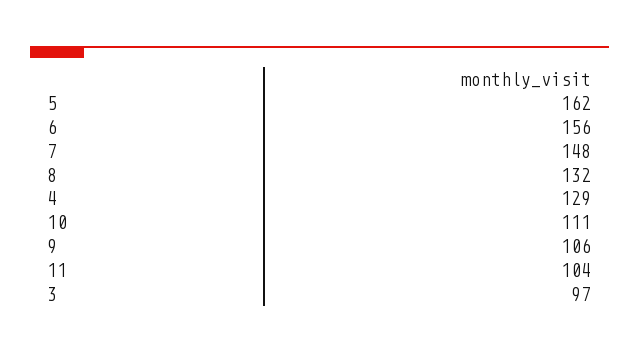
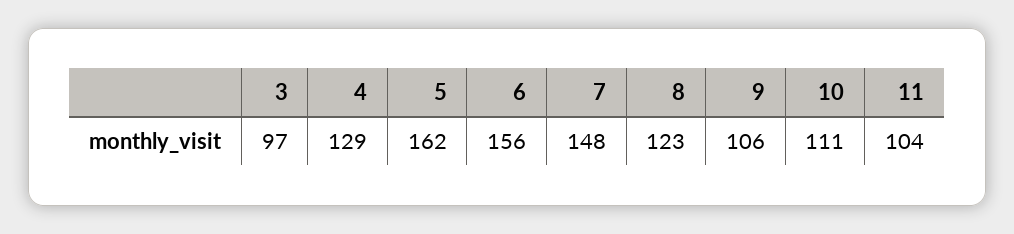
8: 132 -> 123

